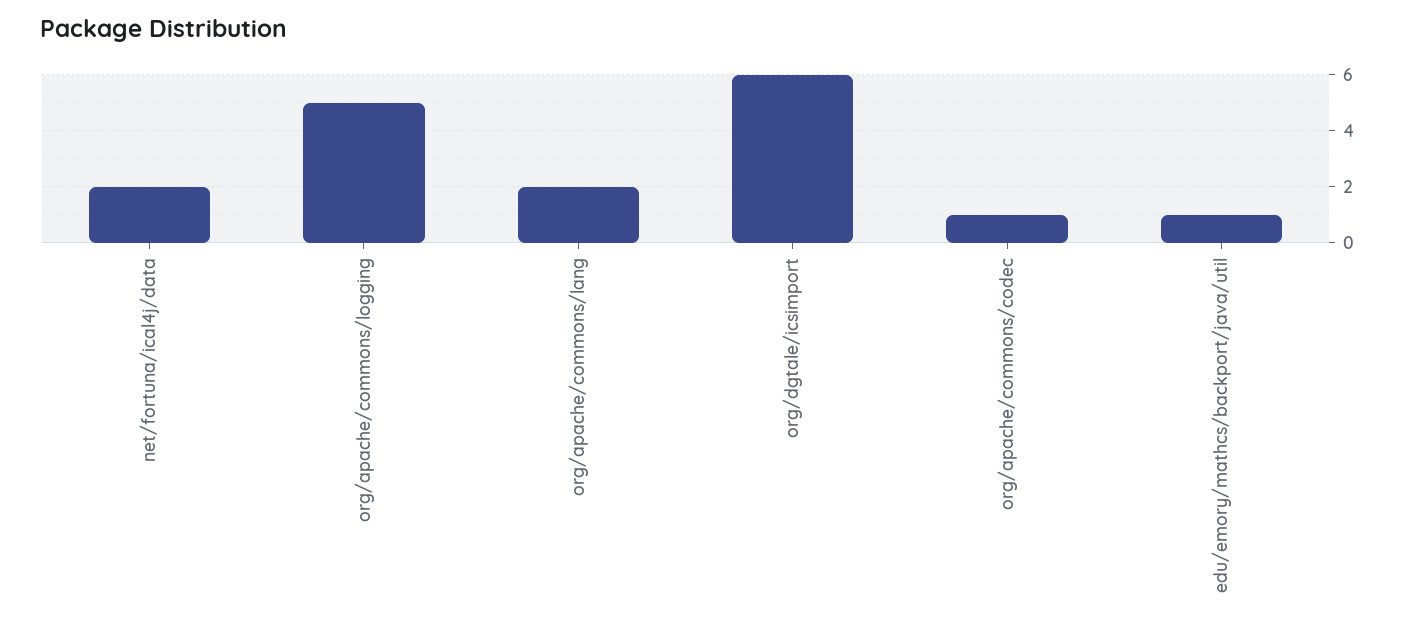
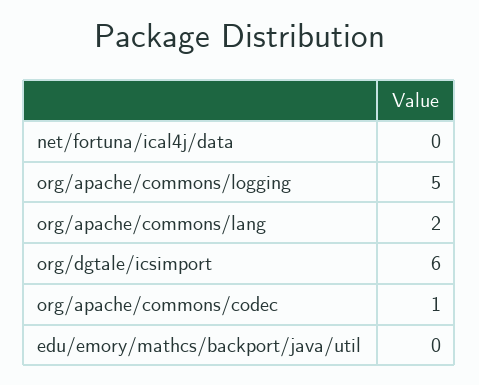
net/fortuna/ical4j/data: 2 -> 0
edu/emory/mathcs/backport/java/util: 1 -> 0

